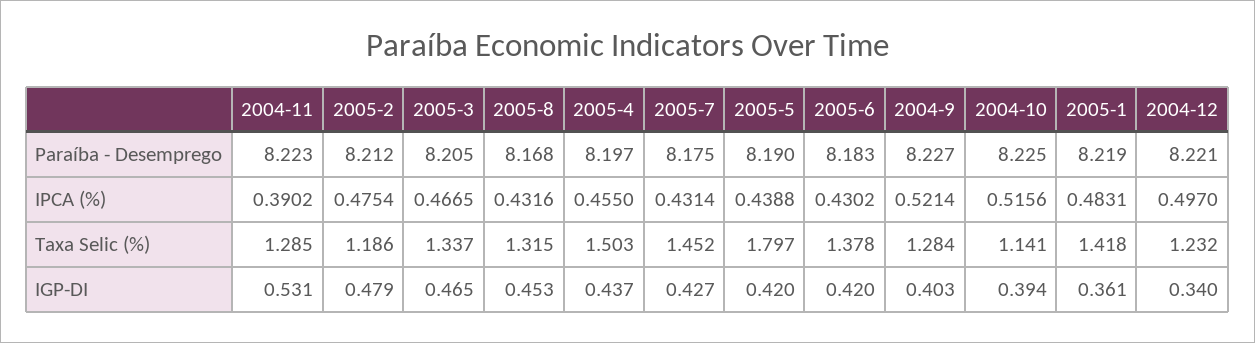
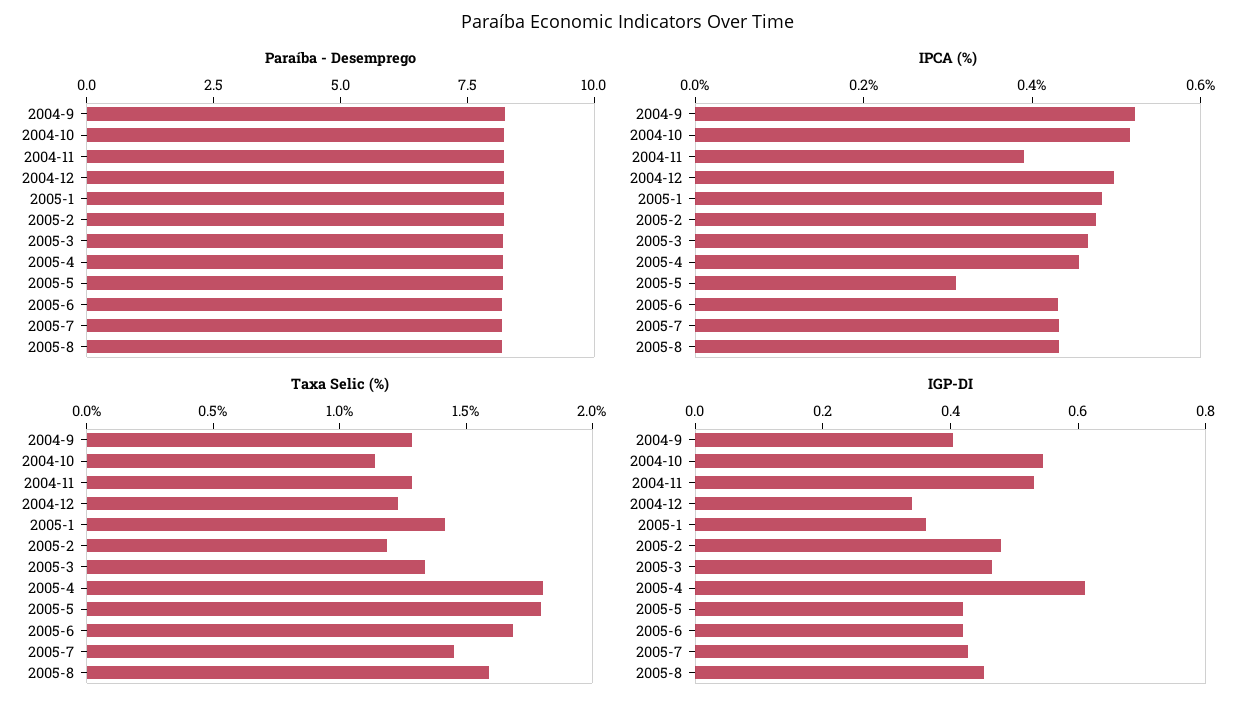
IPCA (%), 2005-5: 0.4388 -> 0.3
Taxa Selic (%), 2005-8: 1.315 -> 1.6
Taxa Selic (%), 2005-4: 1.503 -> 1.8
Taxa Selic (%), 2005-6: 1.378 -> 1.7
IGP-DI, 2005-4: 0.437 -> 0.6
IGP-DI, 2004-10: 0.394 -> 0.55

